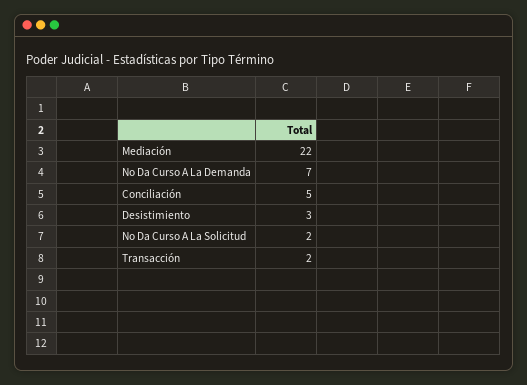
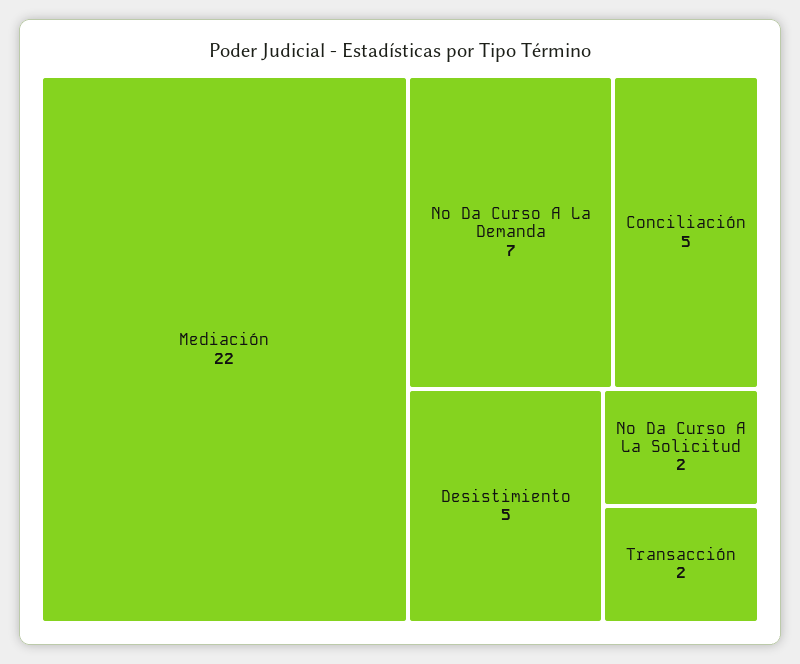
Desistimiento: 3 -> 5

